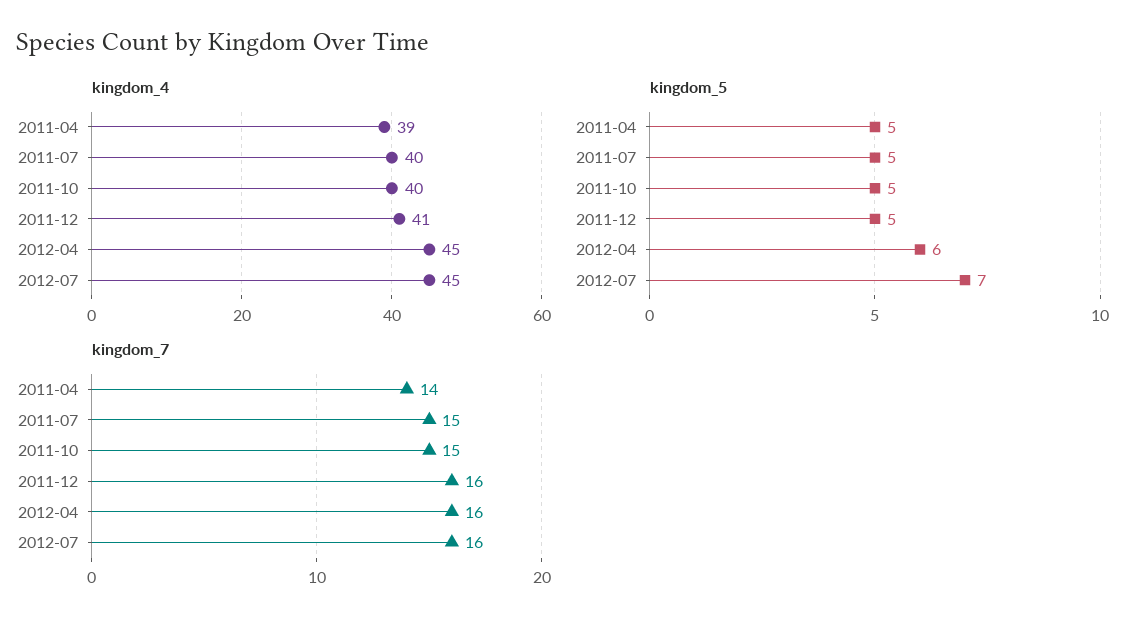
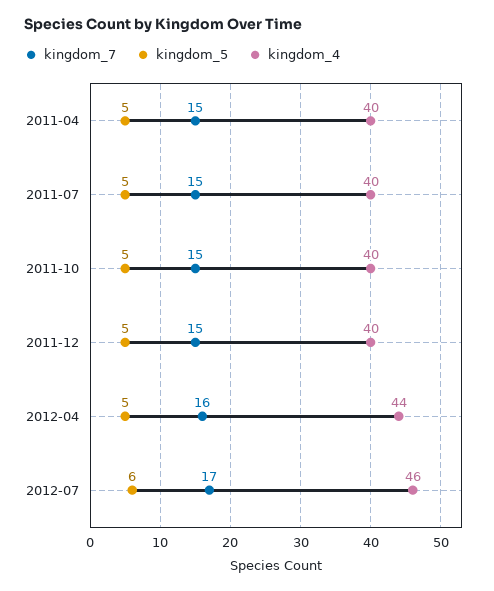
kingdom_4, 2011-04: 39 -> 40
kingdom_4, 2011-12: 41 -> 40
kingdom_4, 2012-04: 45 -> 44
kingdom_4, 2012-07: 45 -> 46
kingdom_5, 2012-04: 6 -> 5
kingdom_5, 2012-07: 7 -> 6
kingdom_7, 2011-04: 14 -> 15
kingdom_7, 2011-12: 16 -> 15
kingdom_7, 2012-07: 16 -> 17

